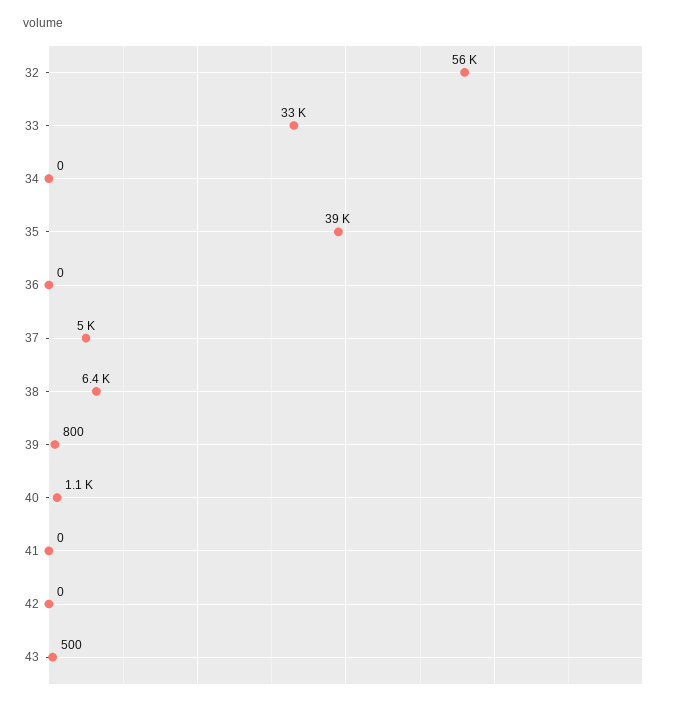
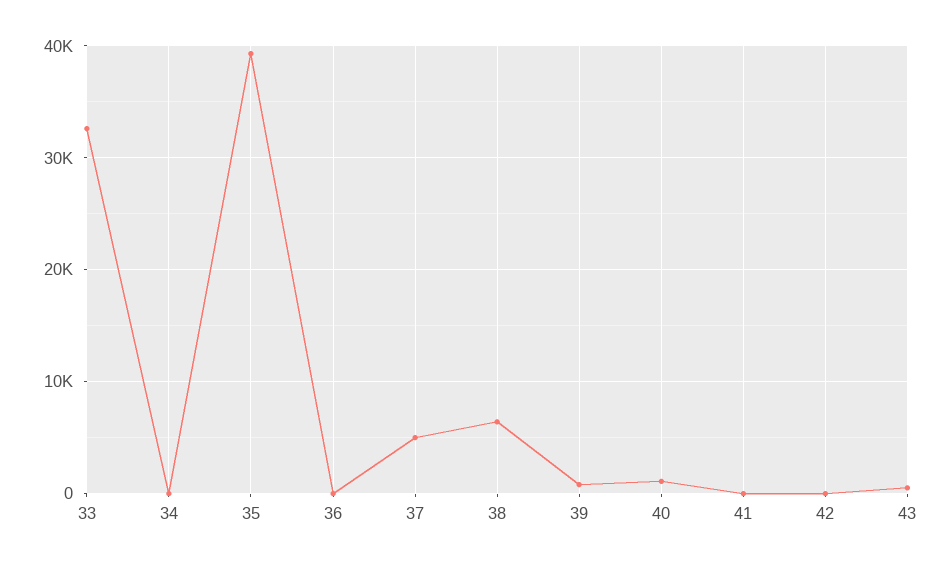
32: 56000 -> none

